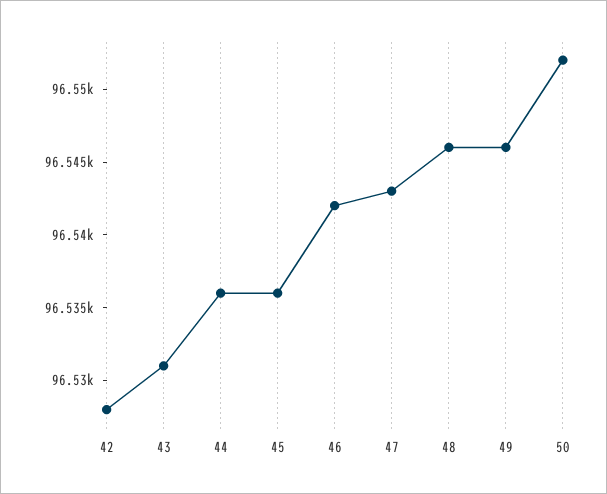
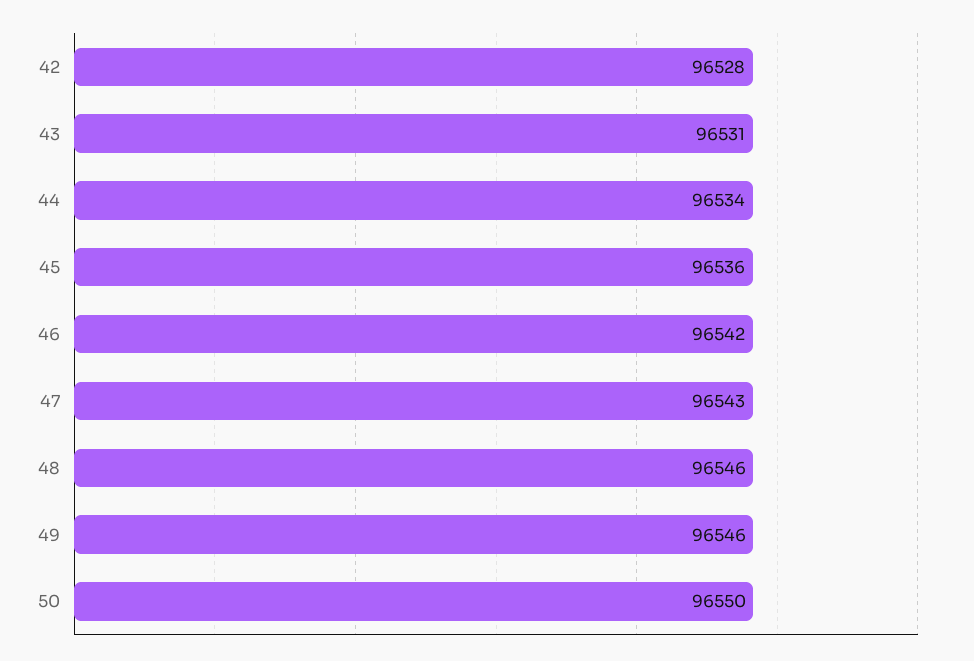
44: 96536 -> 96534
50: 96552 -> 96550

